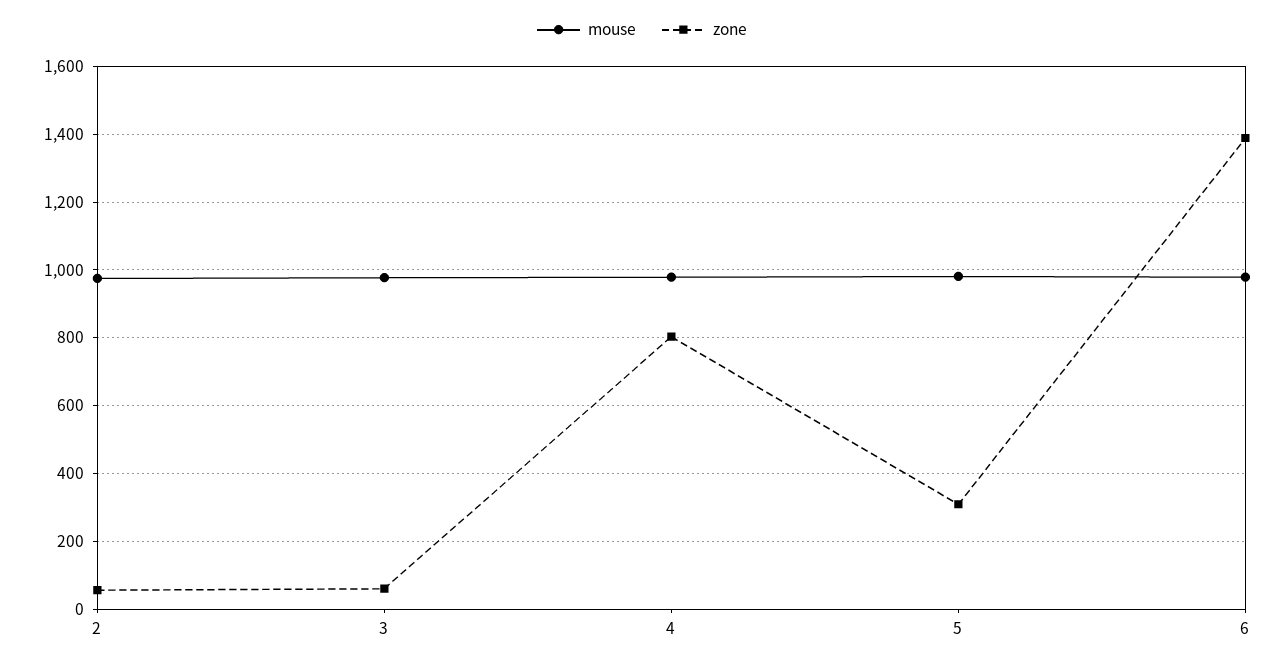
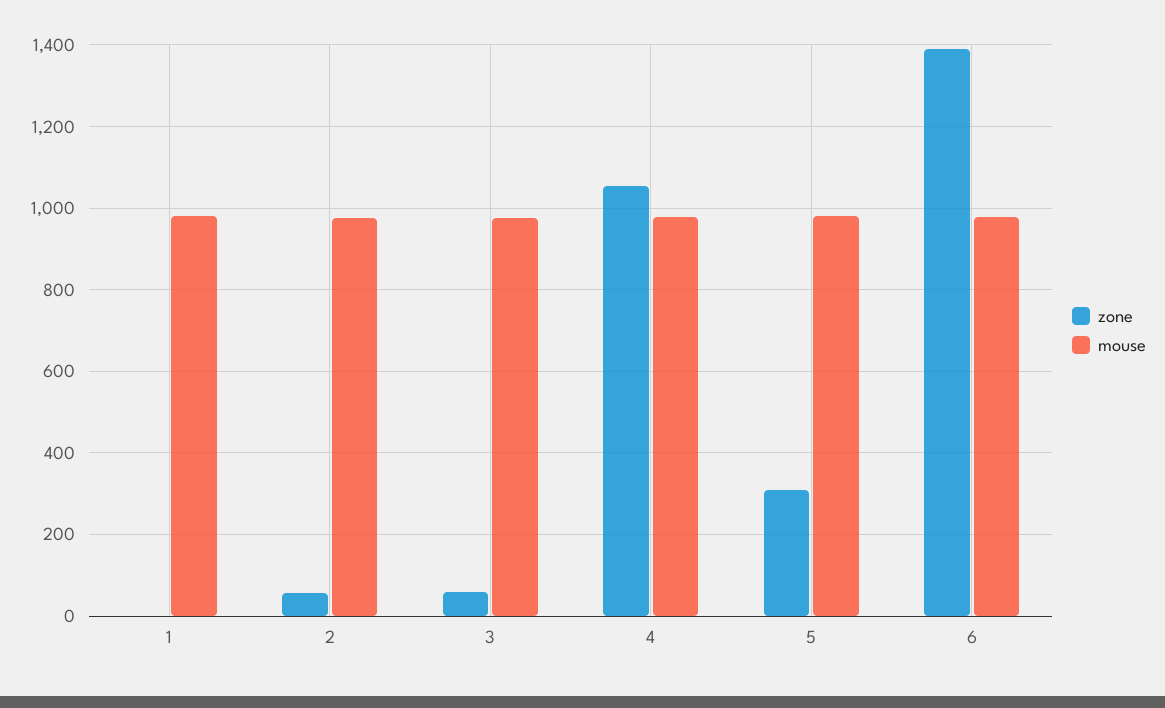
zone, 4: 800 -> 1060
zone, 1: none -> 0
mouse, 1: none -> 980

